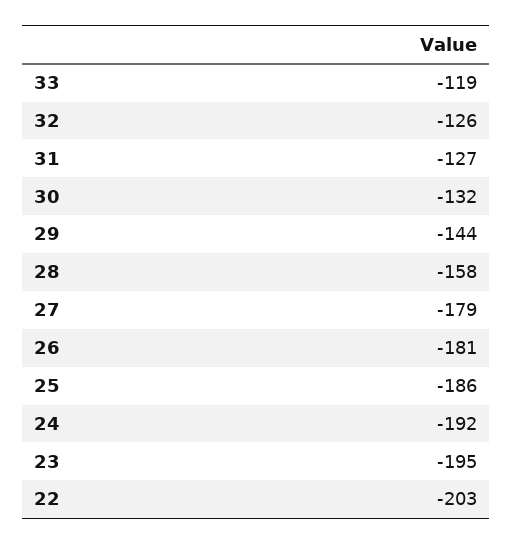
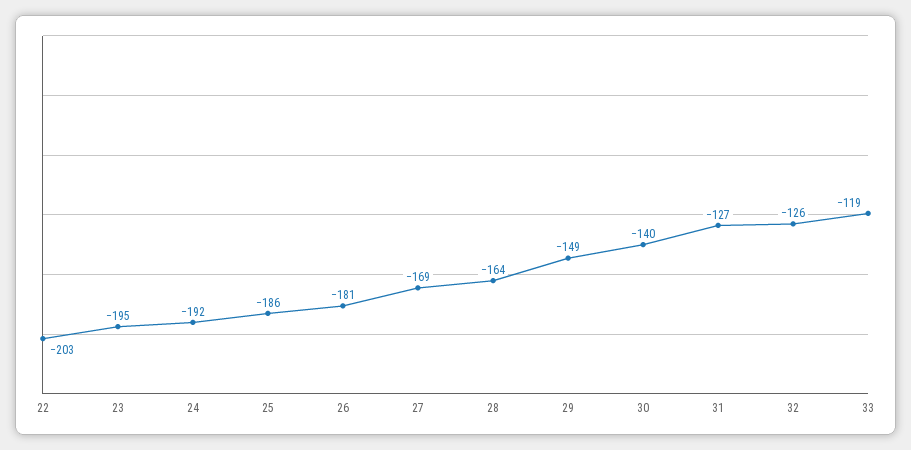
30: -132 -> -140
29: -144 -> -149
28: -158 -> -164
27: -179 -> -169

